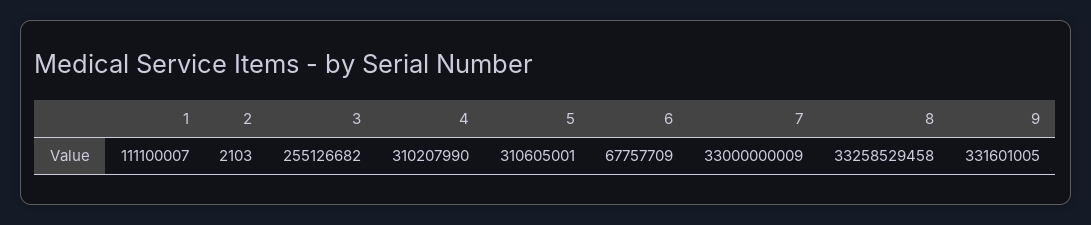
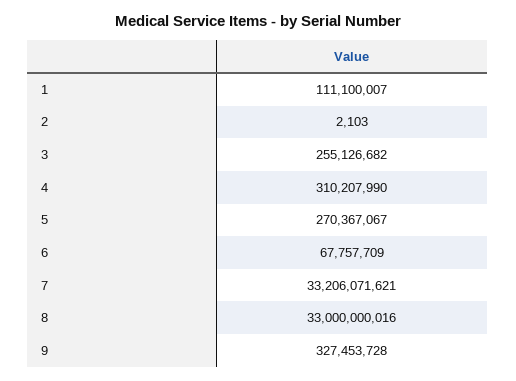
5: 310605001 -> 270367067
7: 33000000009 -> 33206071621
8: 33258529458 -> 33000000016
9: 331601005 -> 327453728

